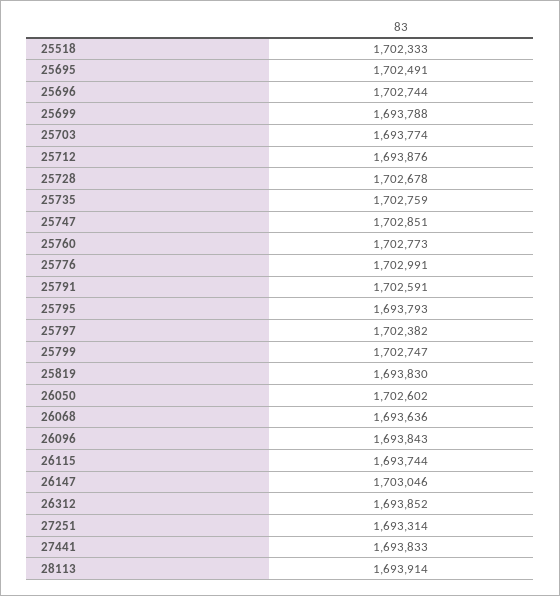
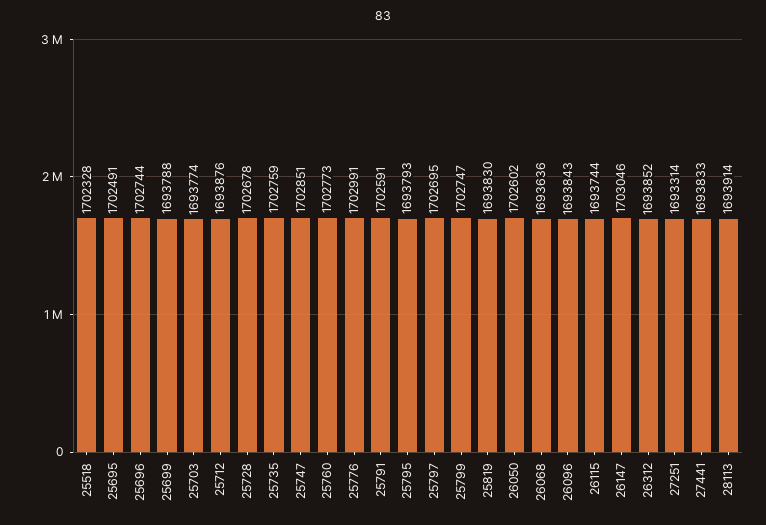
25518: 1702333 -> 1702328
25797: 1702382 -> 1702695

